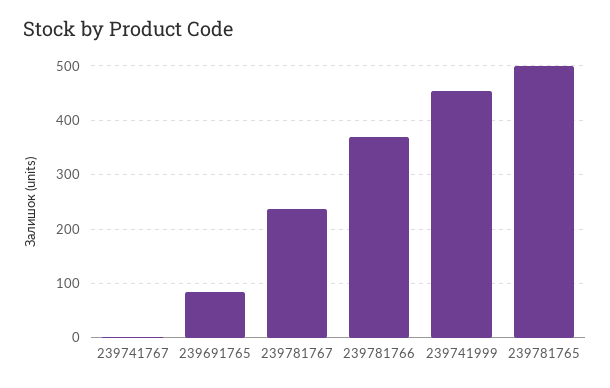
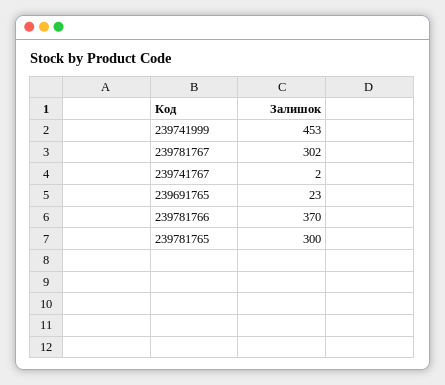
239691765: 80 -> 23
239781767: 240 -> 302
239781765: 500 -> 300

